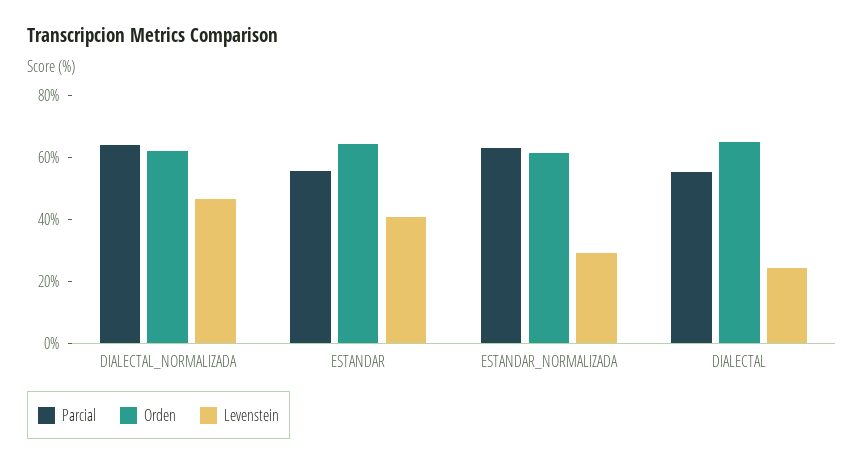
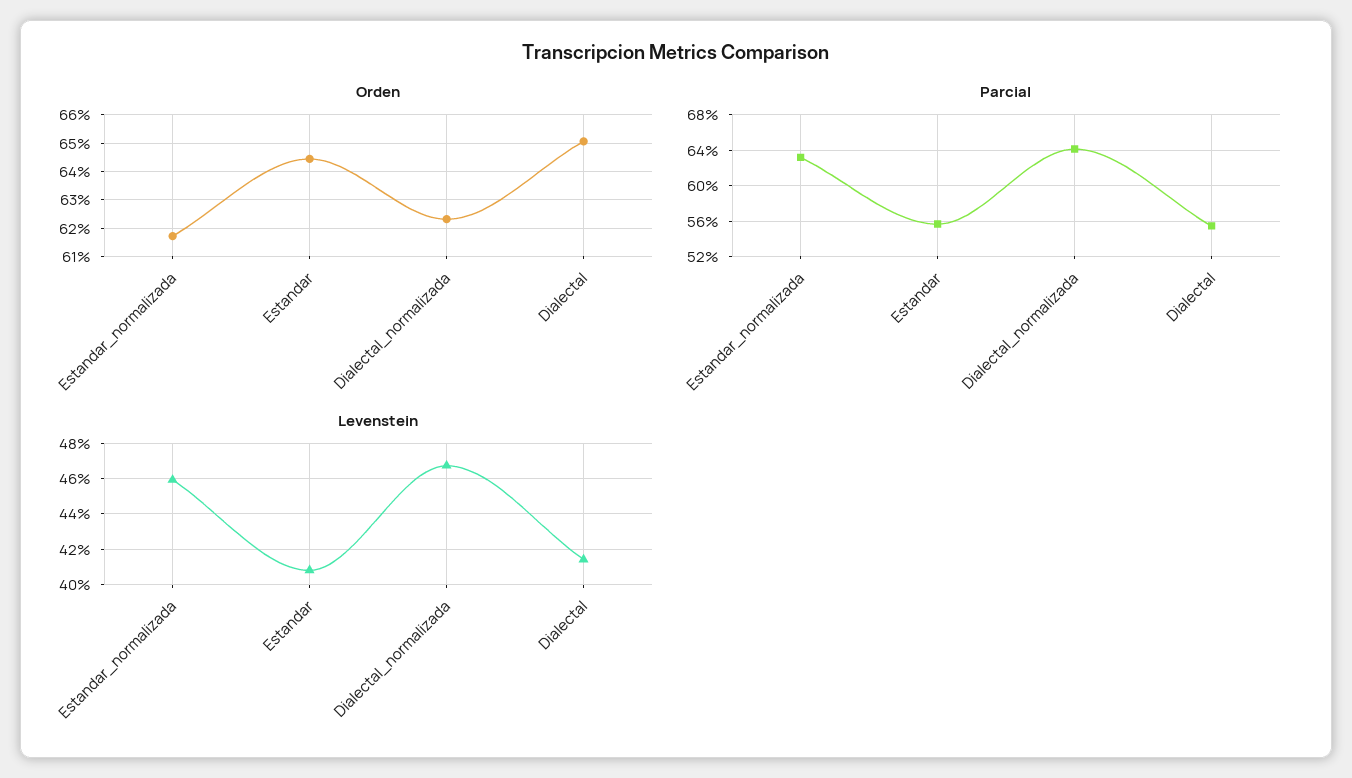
Levenstein, ESTANDAR_NORMALIZADA: 30 -> 46
Levenstein, DIALECTAL: 25 -> 41.5

